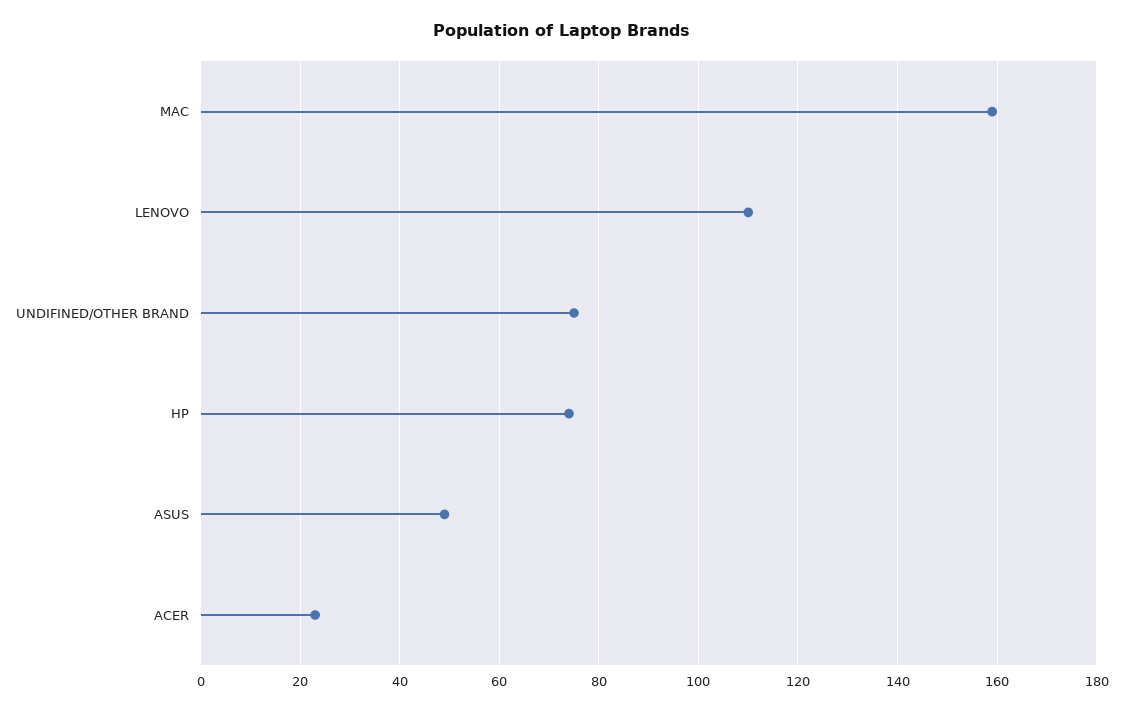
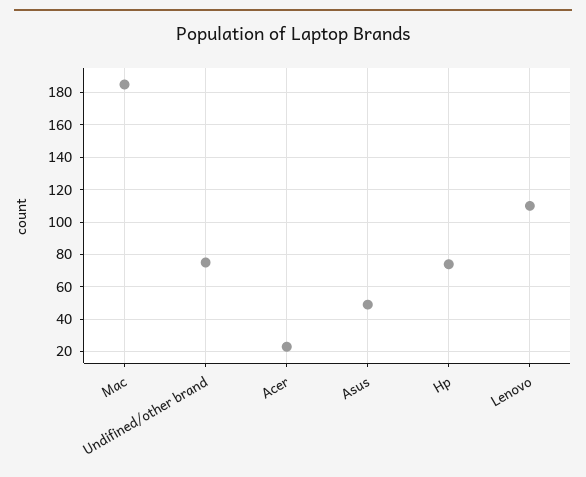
MAC: 160 -> 185

